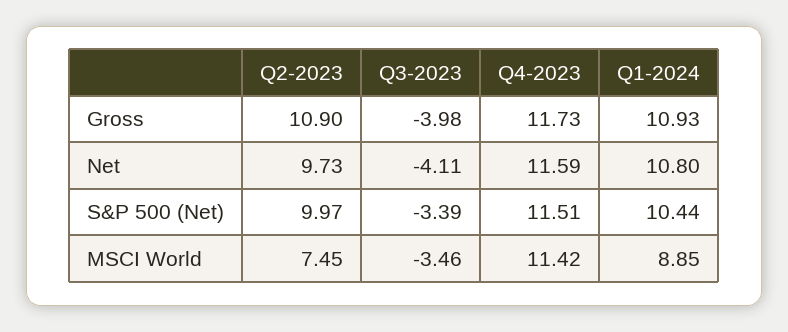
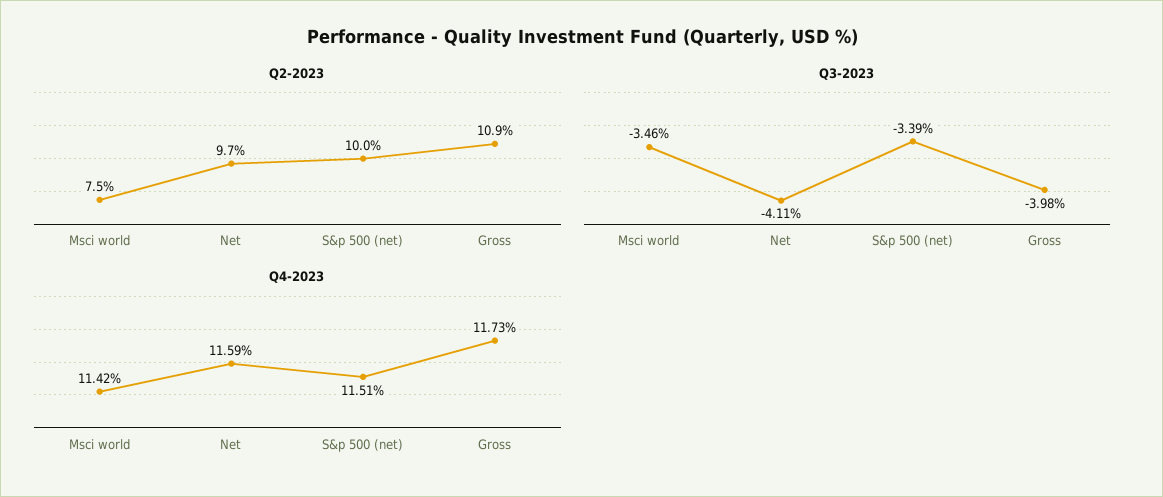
Q1-2024, Gross: 10.93 -> none
Q1-2024, Net: 10.8 -> none
Q1-2024, S&P 500 (Net): 10.44 -> none
Q1-2024, MSCI World: 8.85 -> none

